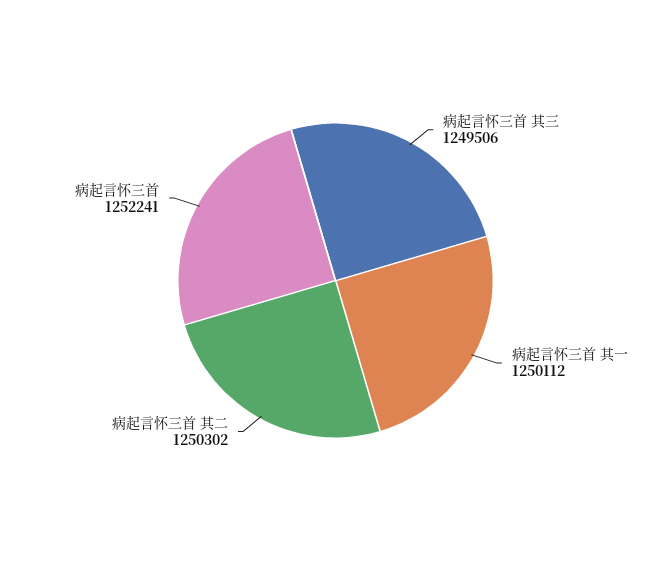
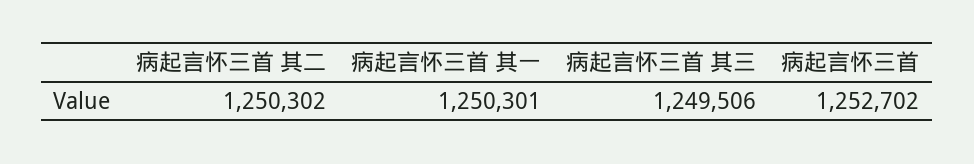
病起言怀三首 其一: 1250112 -> 1250301
病起言怀三首: 1252241 -> 1252702

